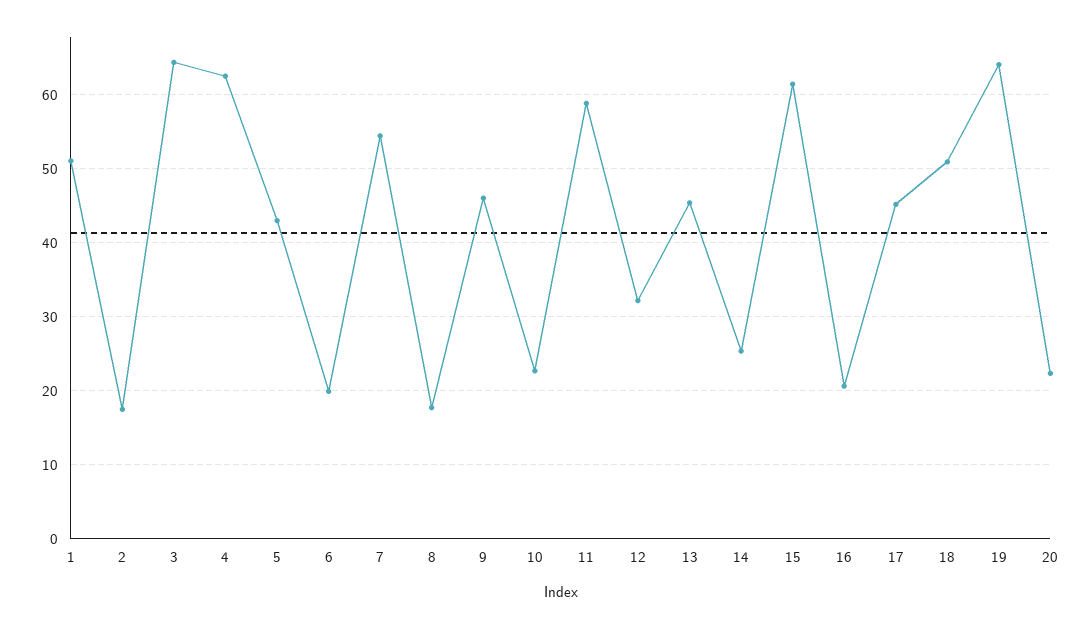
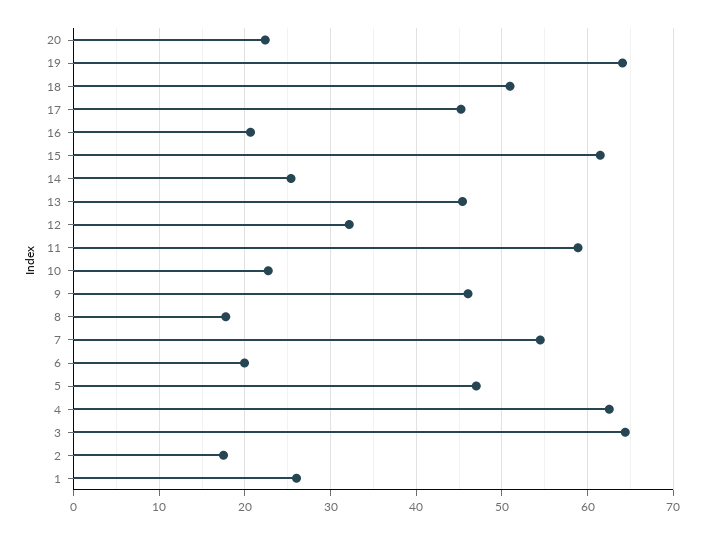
1: 51 -> 26
5: 43 -> 47

